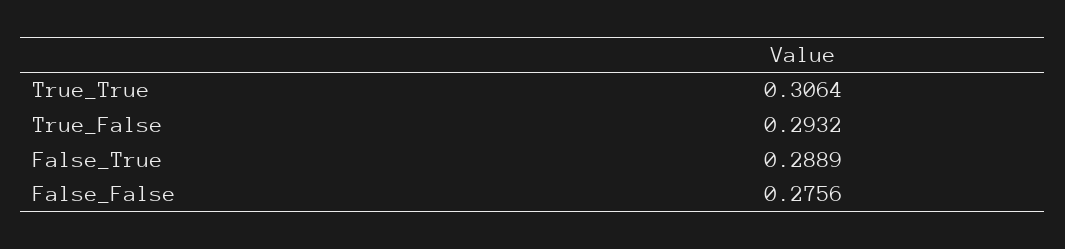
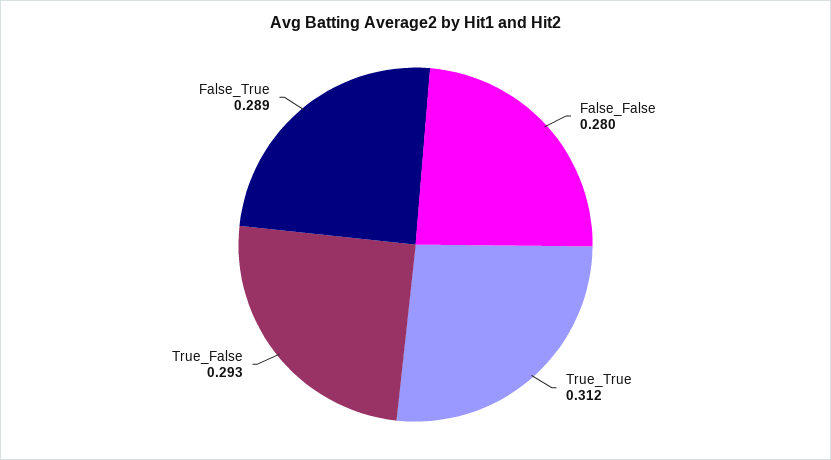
True_True: 0.3064 -> 0.312
False_False: 0.2756 -> 0.28

